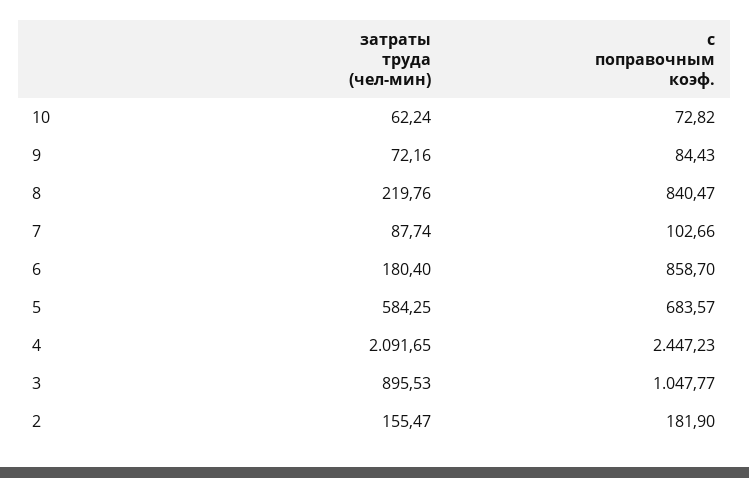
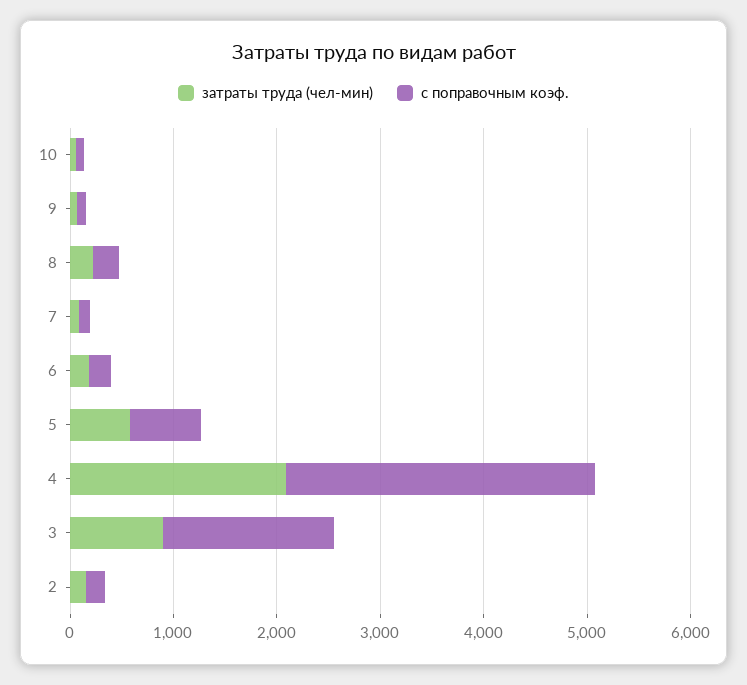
с поправочным коэф., 8: 840.47 -> 200
с поправочным коэф., 6: 858.7 -> 200
с поправочным коэф., 4: 2447.23 -> 3000
с поправочным коэф., 3: 1047.77 -> 1600

